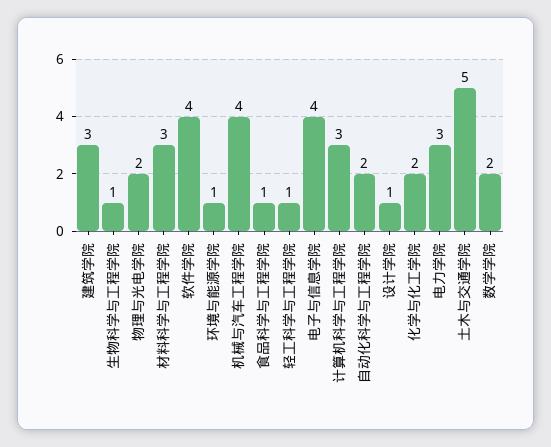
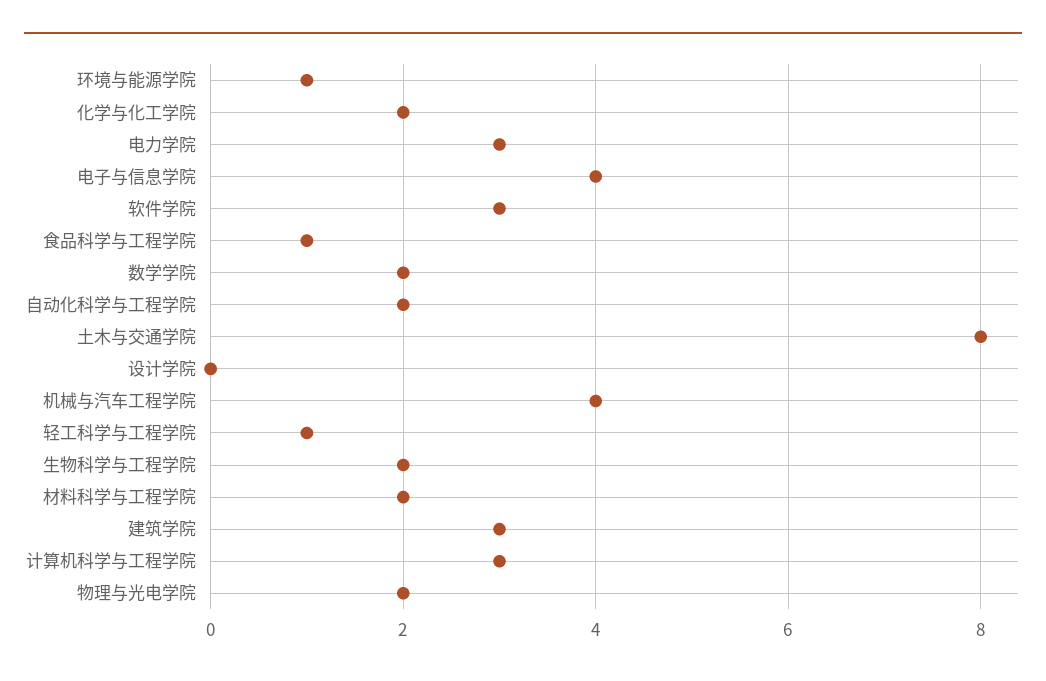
生物科学与工程学院: 1 -> 2
材料科学与工程学院: 3 -> 2
软件学院: 4 -> 3
设计学院: 1 -> 0
土木与交通学院: 5 -> 8

